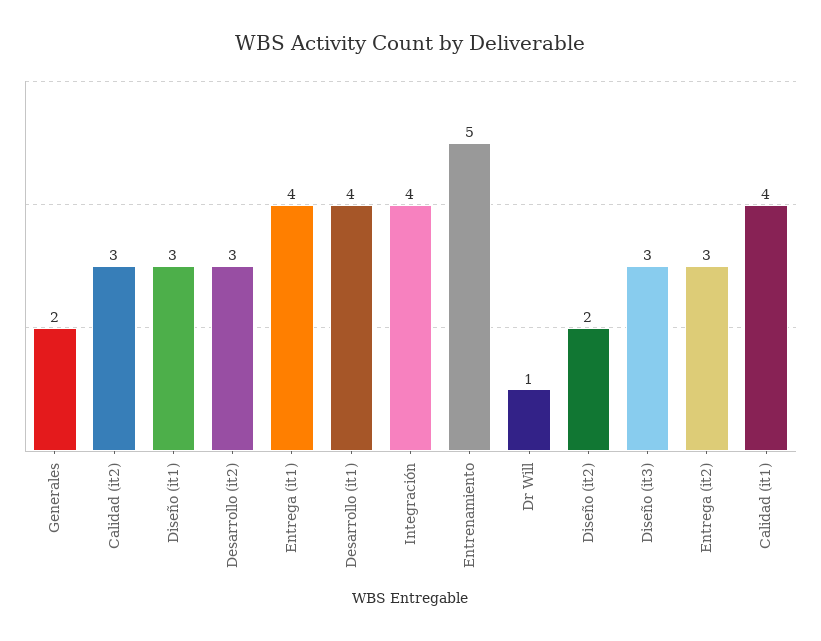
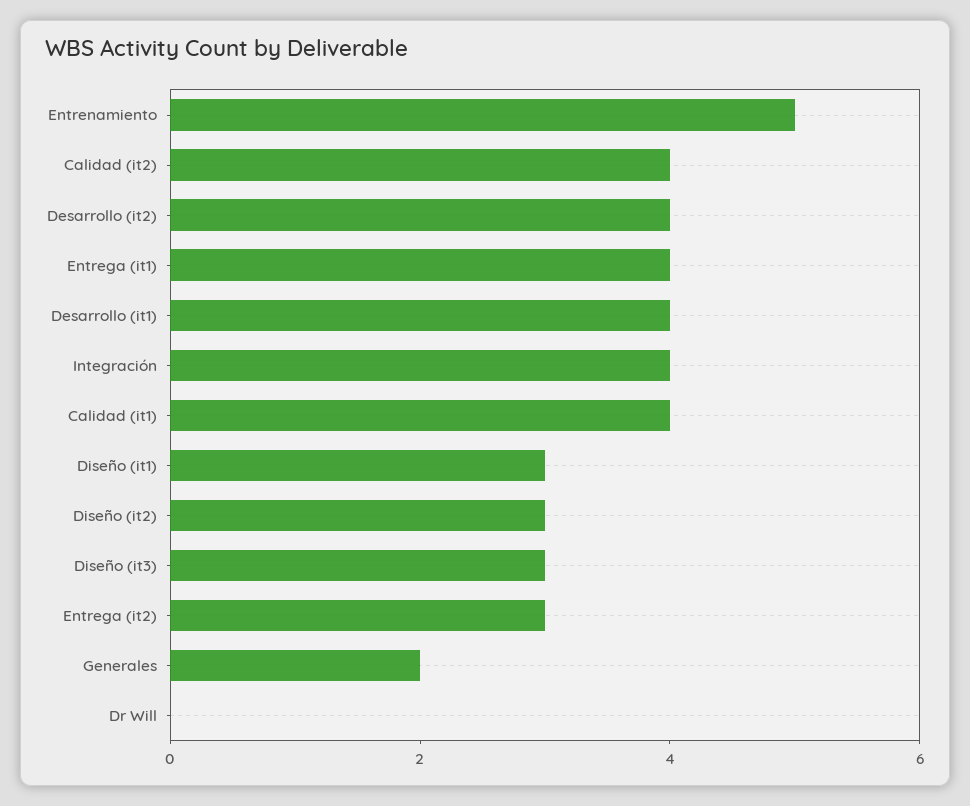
Calidad (it2): 3 -> 4
Desarrollo (it2): 3 -> 4
Dr Will: 1 -> 0
Diseño (it2): 2 -> 3

